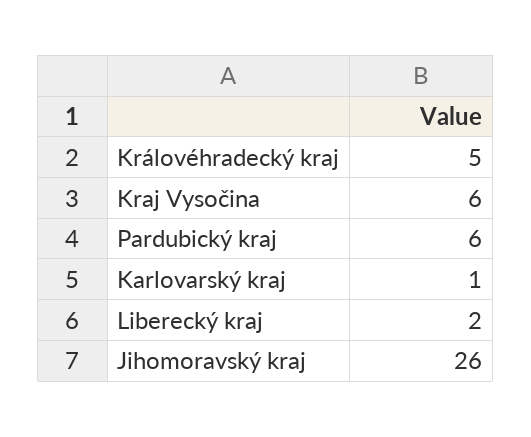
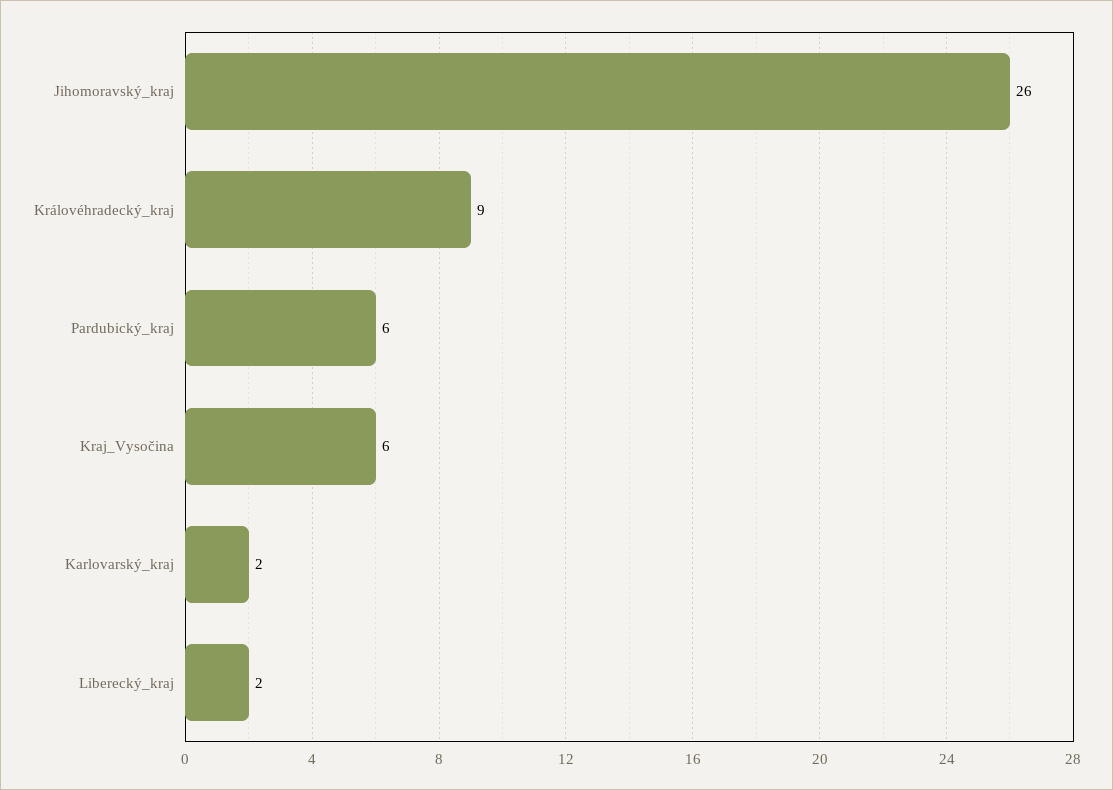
Královéhradecký kraj: 5 -> 9
Karlovarský kraj: 1 -> 2

